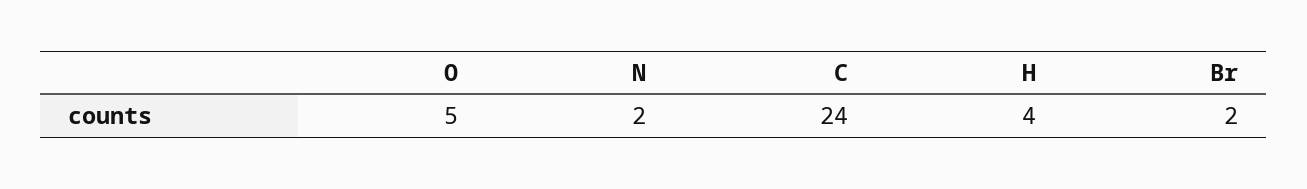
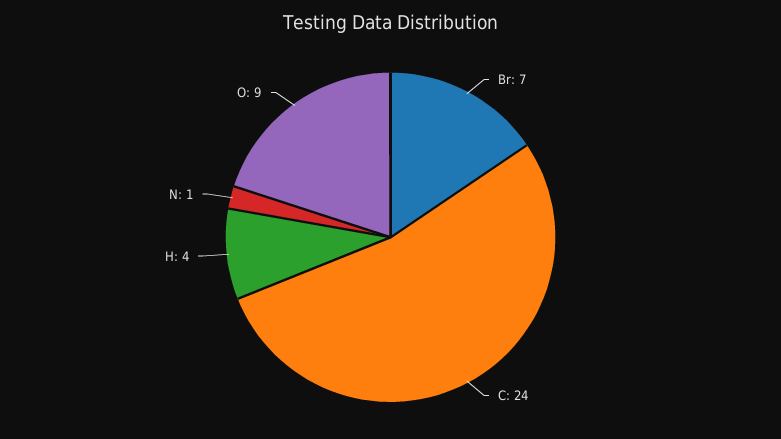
O: 5 -> 9
N: 2 -> 1
Br: 2 -> 7

